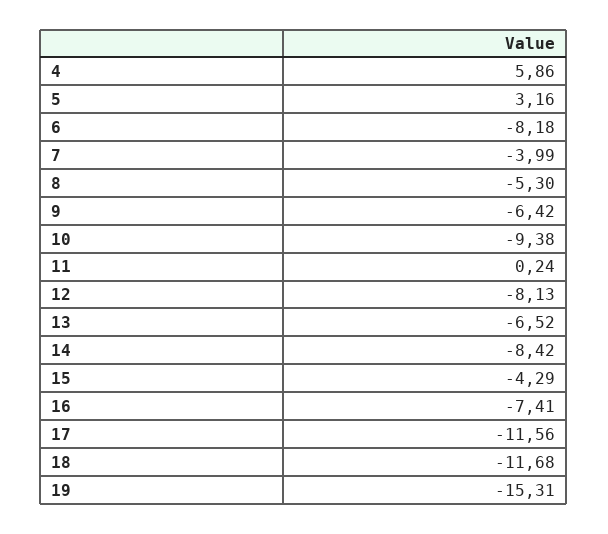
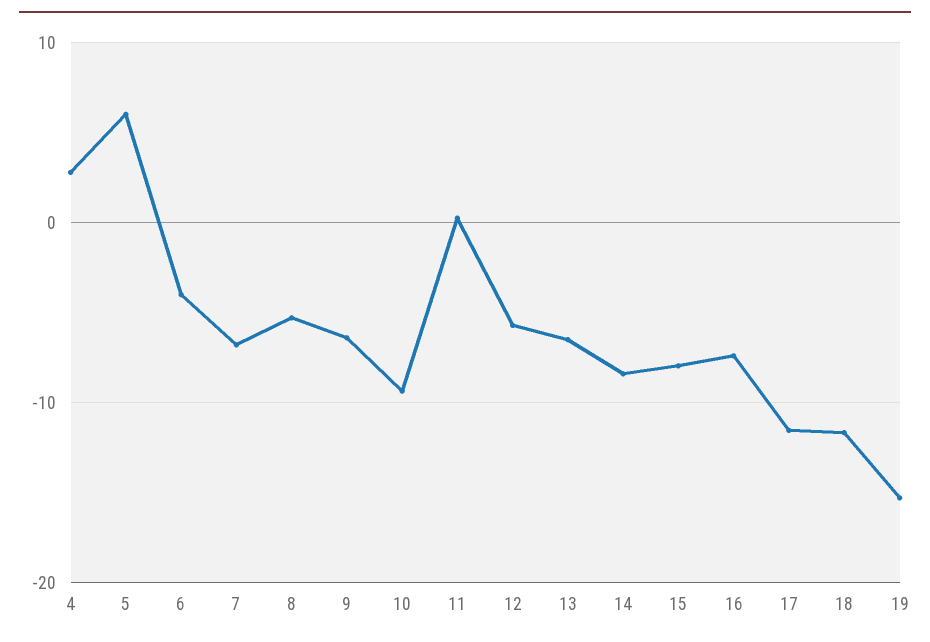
4: 5.86 -> 3
5: 3.16 -> 6
6: -8.18 -> -4
7: -3.99 -> -7
12: -8.13 -> -6
15: -4.29 -> -8

